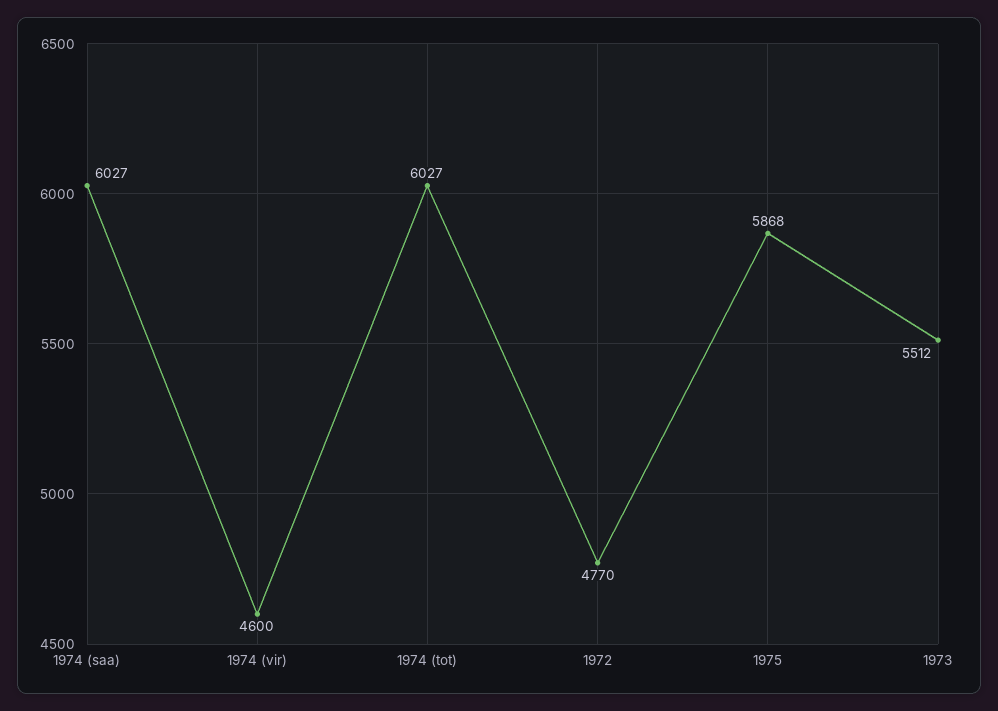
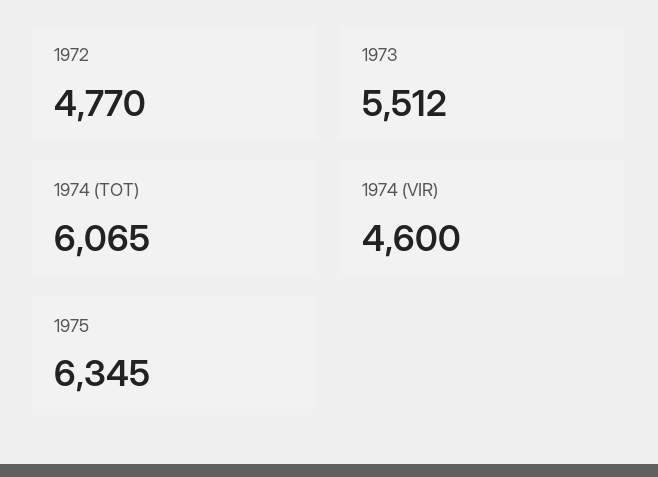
1974 (saa): 6027 -> none
1974 (tot): 6027 -> 6065
1975: 5868 -> 6345

